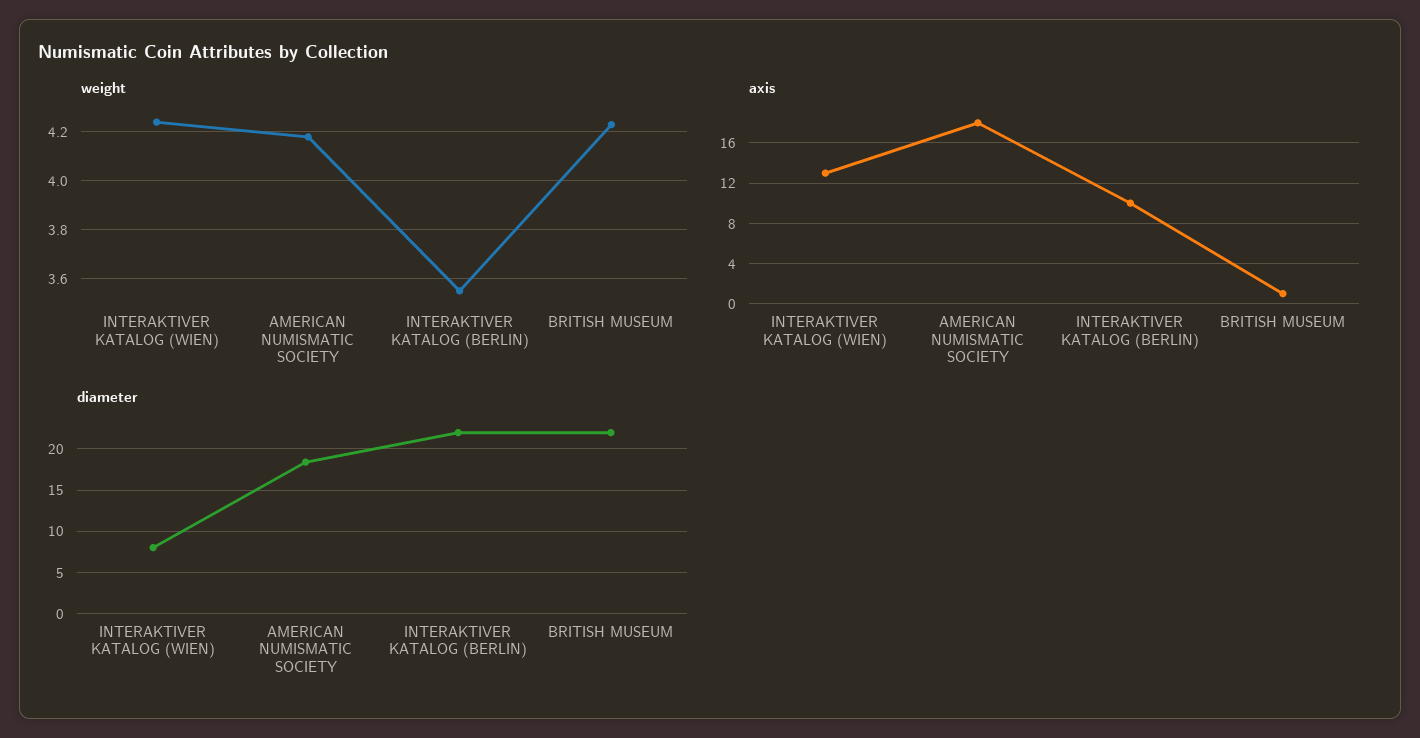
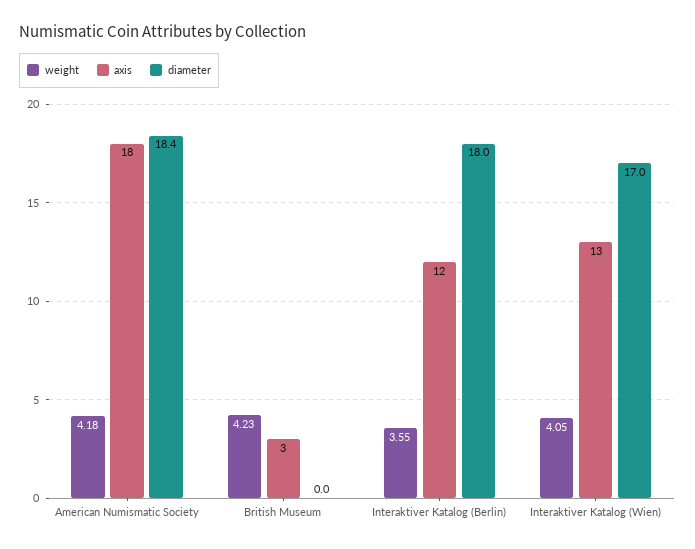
weight, INTERAKTIVER KATALOG (WIEN): 4.25 -> 4.05
axis, INTERAKTIVER KATALOG (BERLIN): 10 -> 12
axis, BRITISH MUSEUM: 1 -> 3
diameter, INTERAKTIVER KATALOG (WIEN): 8 -> 17
diameter, INTERAKTIVER KATALOG (BERLIN): 22 -> 18
diameter, BRITISH MUSEUM: 22 -> 0

